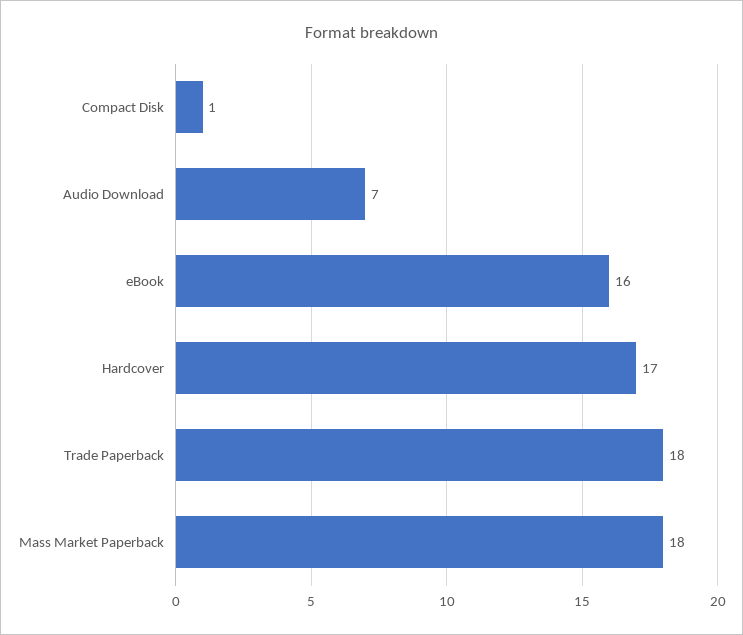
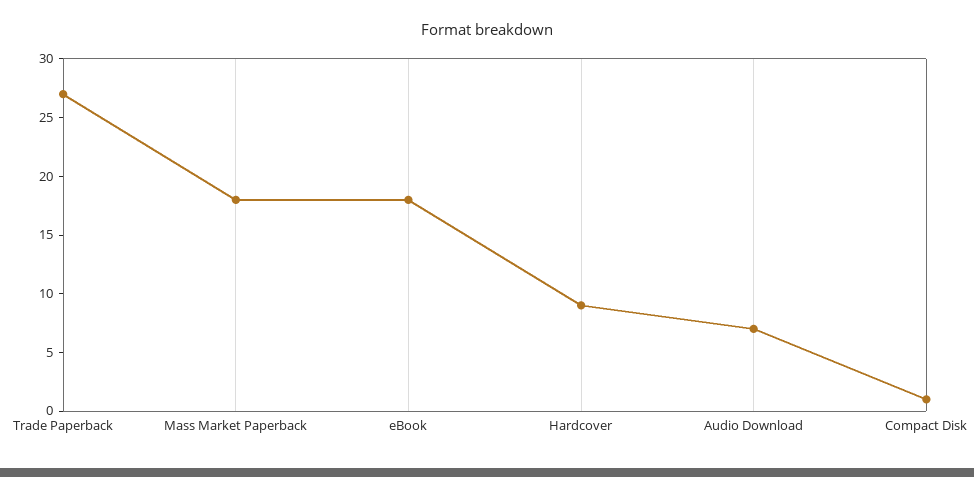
eBook: 16 -> 18
Hardcover: 17 -> 9
Trade Paperback: 18 -> 27

